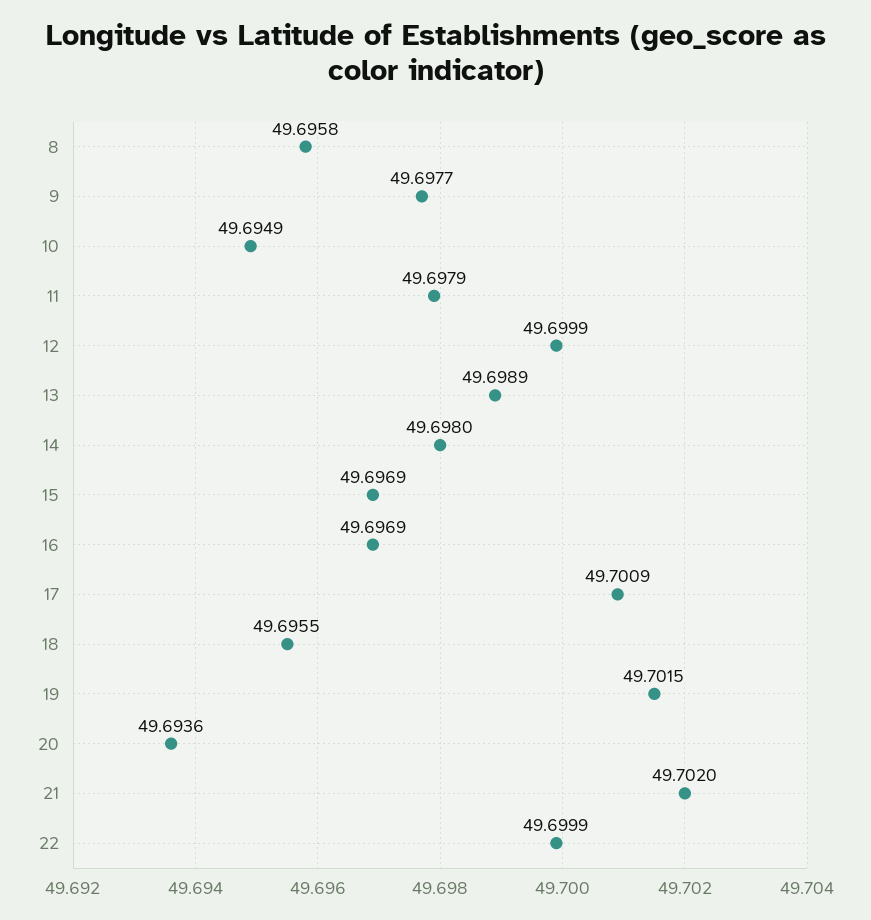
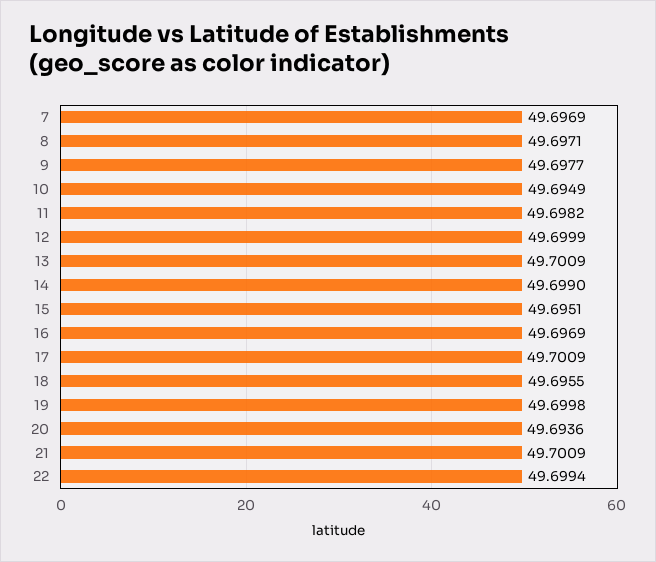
8: 49.6958 -> 49.6971
11: 49.6979 -> 49.6982
13: 49.6989 -> 49.7009
14: 49.698 -> 49.699
15: 49.6969 -> 49.6951
19: 49.7015 -> 49.6998
21: 49.702 -> 49.7009
22: 49.6999 -> 49.6994
7: none -> 49.6969

